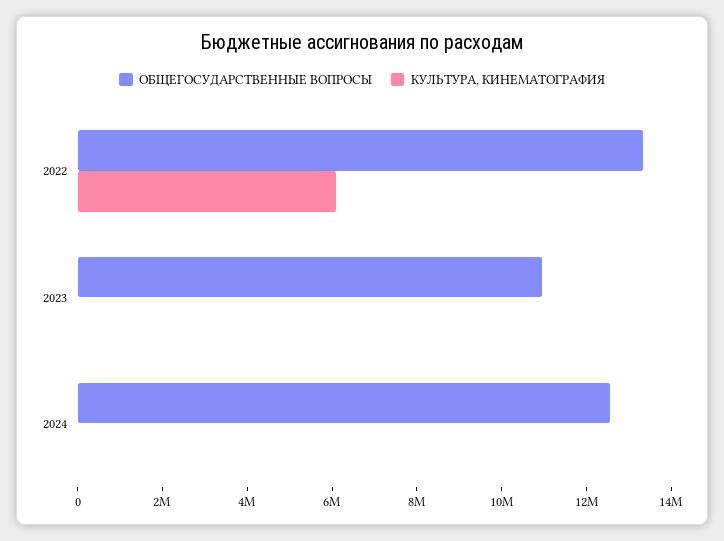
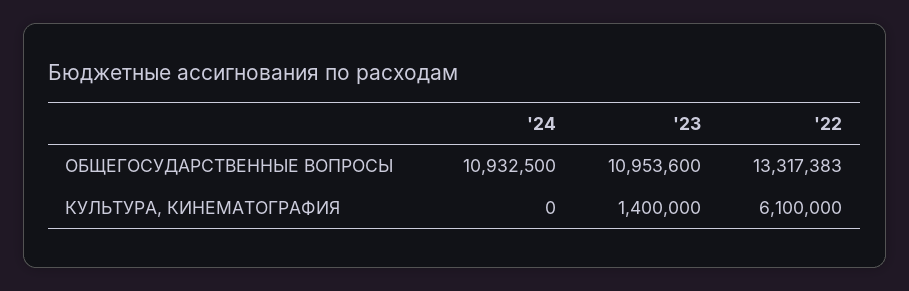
КУЛЬТУРА, КИНЕМАТОГРАФИЯ, 2023: 0 -> 1400000
ОБЩЕГОСУДАРСТВЕННЫЕ ВОПРОСЫ, 2024: 12500000 -> 10932500

